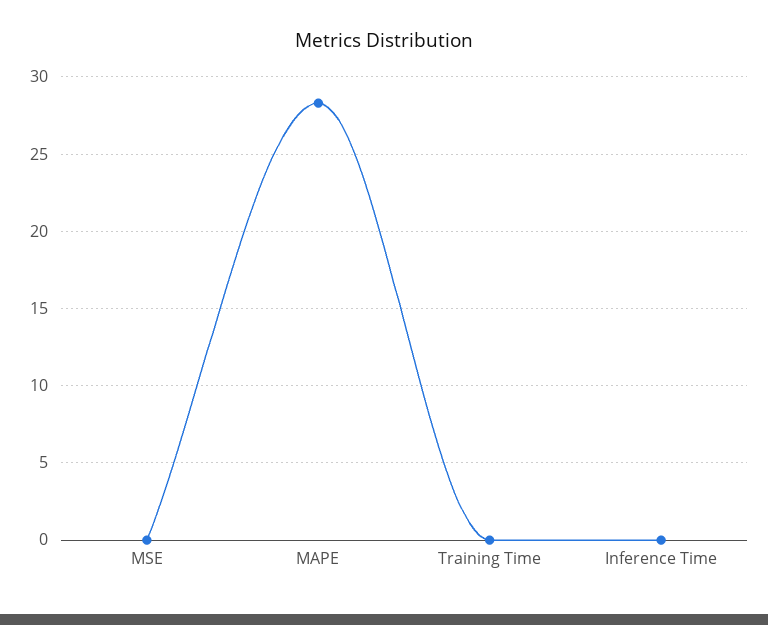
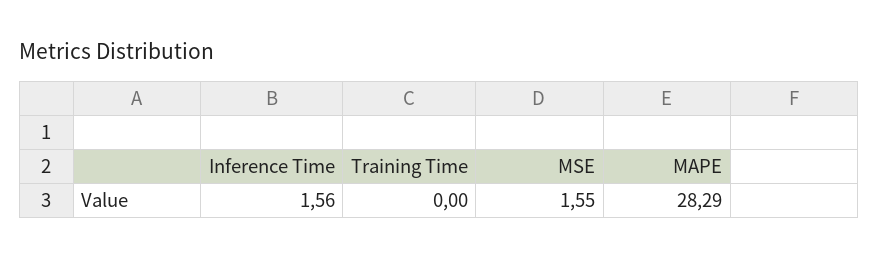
MSE: 0 -> 1.55
Inference Time: 0 -> 1.56

